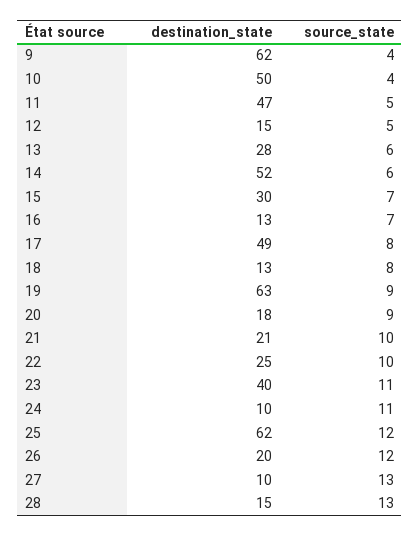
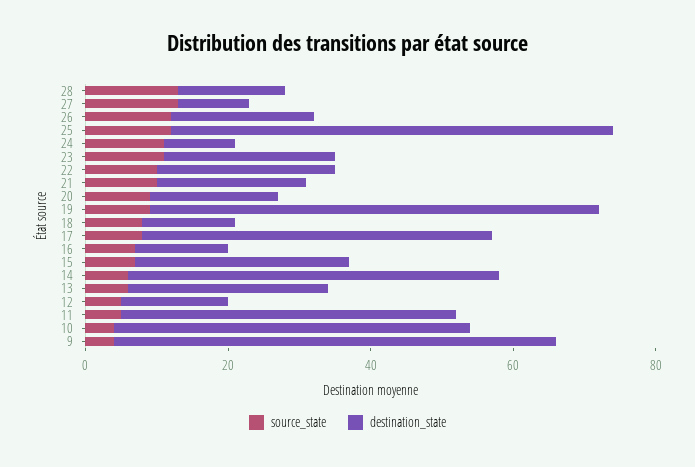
destination_state, 23: 40 -> 25

